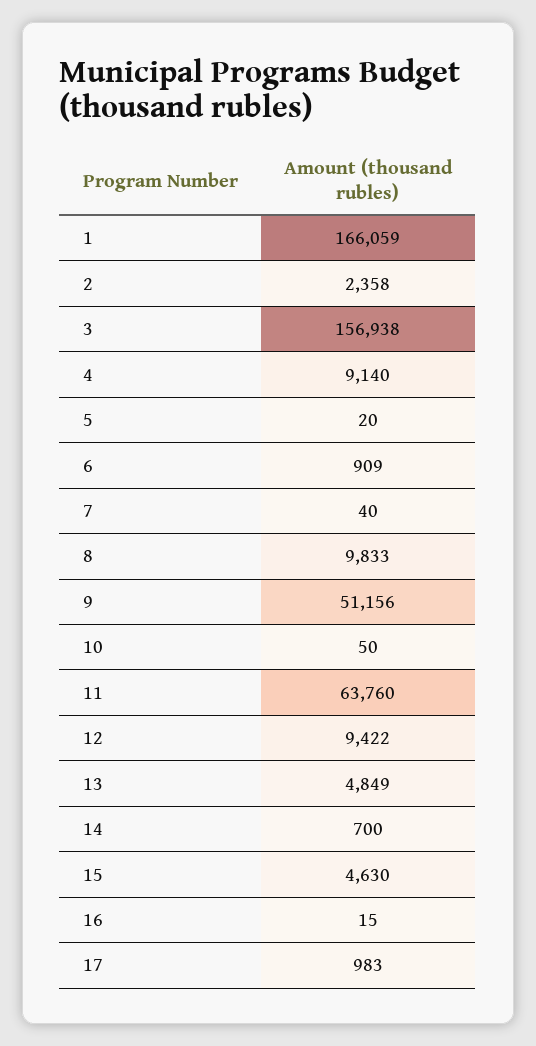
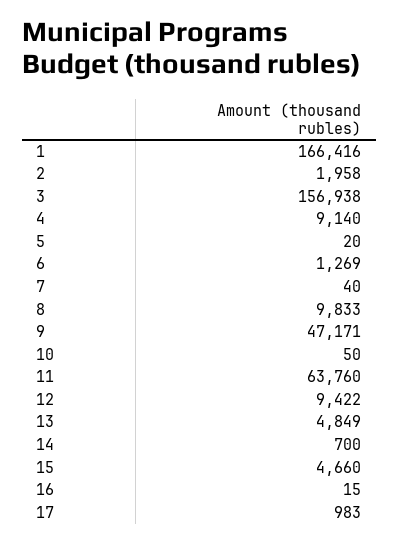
1: 166059 -> 166416
2: 2358 -> 1958
6: 909 -> 1269
9: 51156 -> 47171
15: 4630 -> 4660

